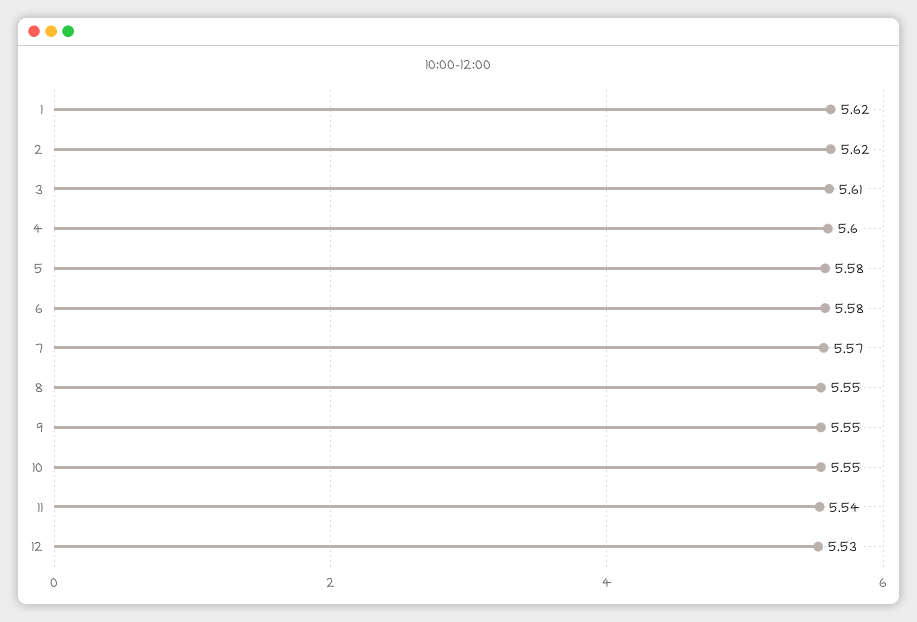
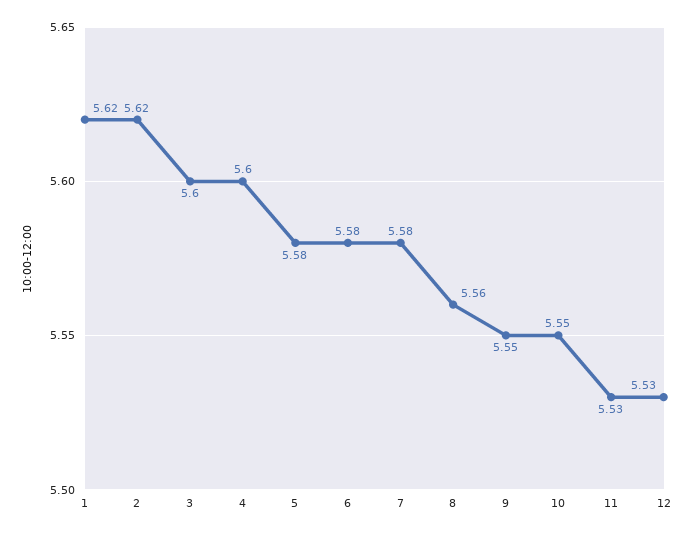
3: 5.61 -> 5.6
7: 5.57 -> 5.58
8: 5.55 -> 5.56
11: 5.54 -> 5.53

